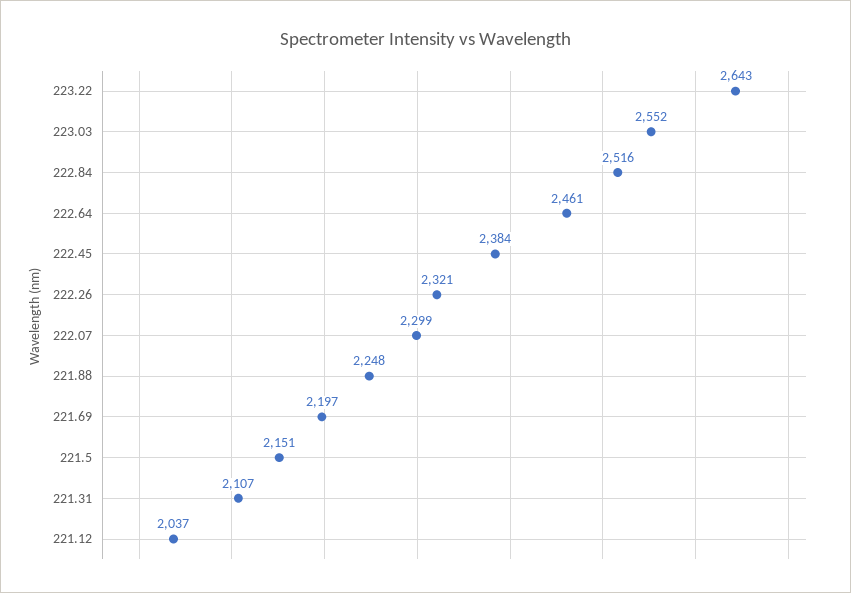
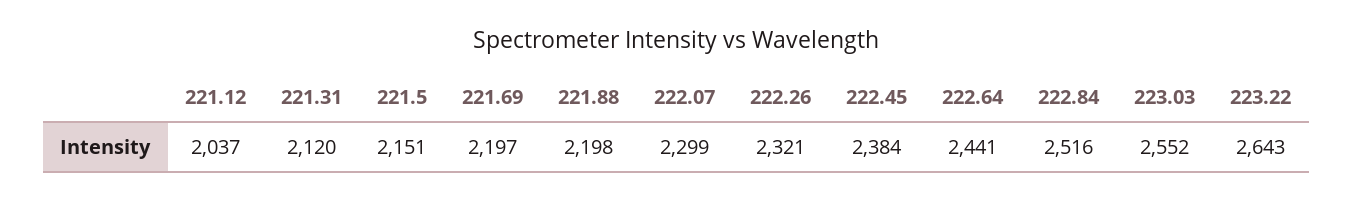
222.64: 2461 -> 2441
221.88: 2248 -> 2198
221.31: 2107 -> 2120

